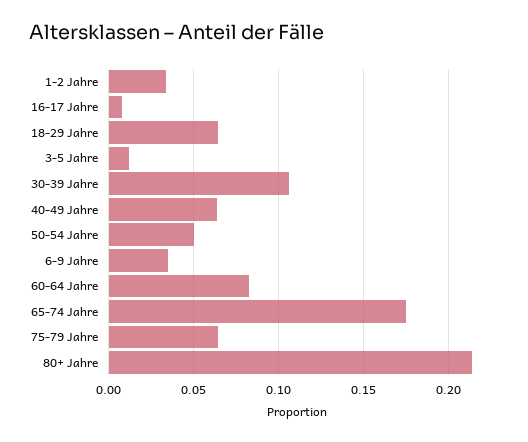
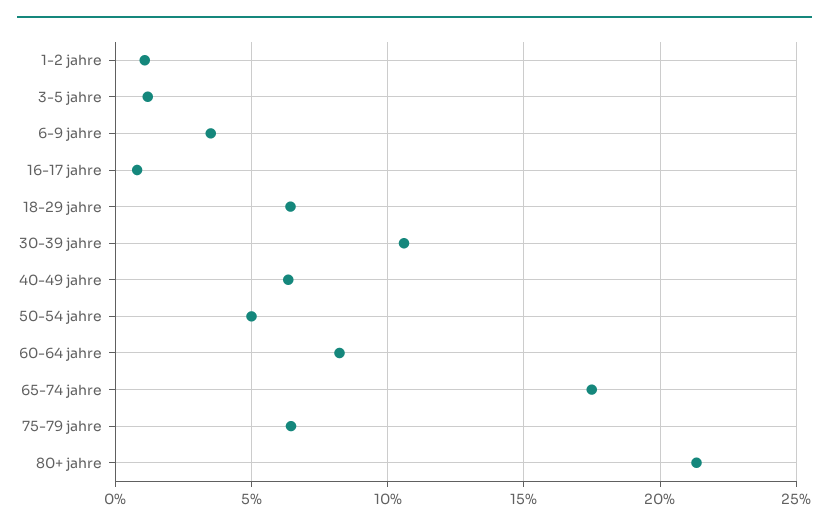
1-2 Jahre: 0.035 -> 0.01

